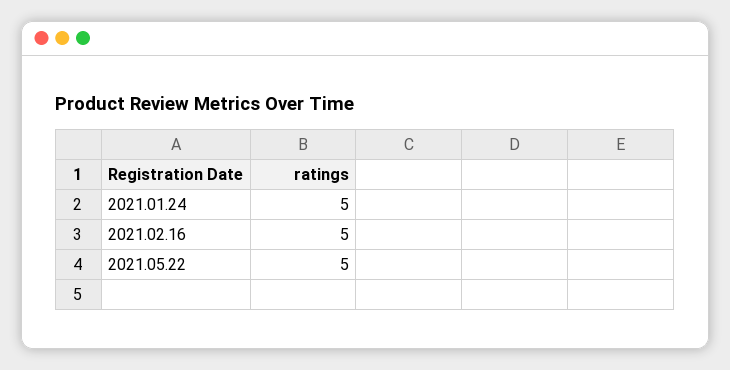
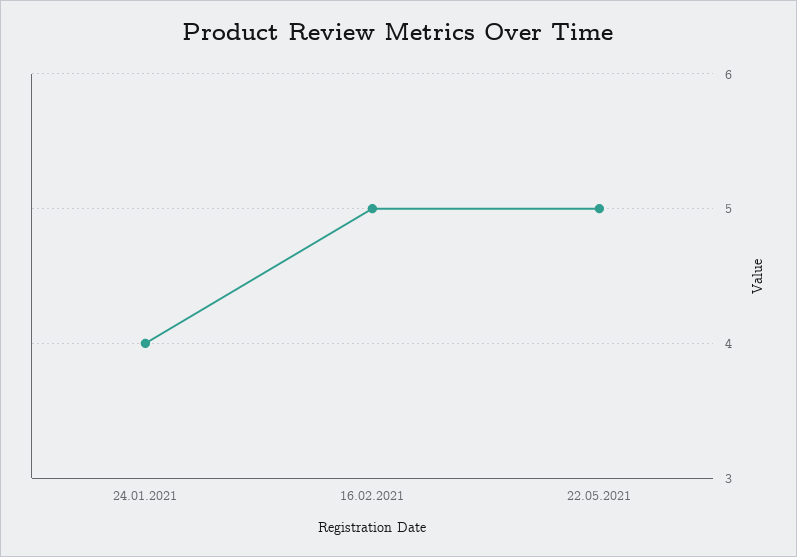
2021.01.24: 5 -> 4

